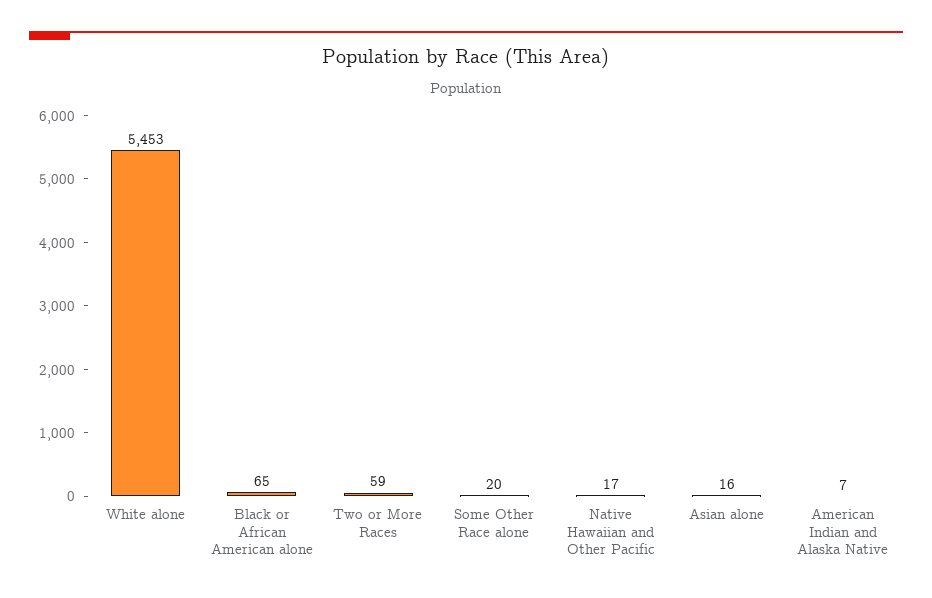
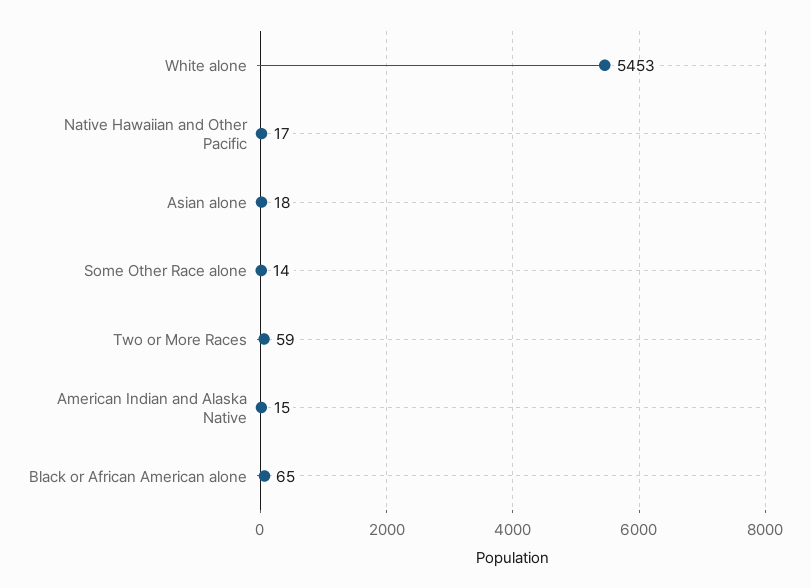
Some Other Race alone: 20 -> 14
Asian alone: 16 -> 18
American Indian and Alaska Native: 7 -> 15

